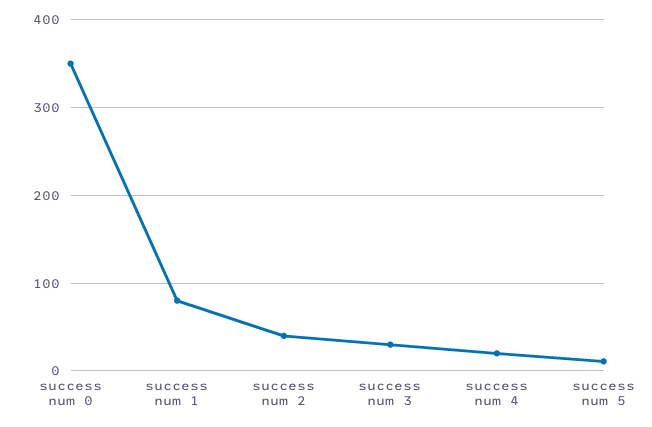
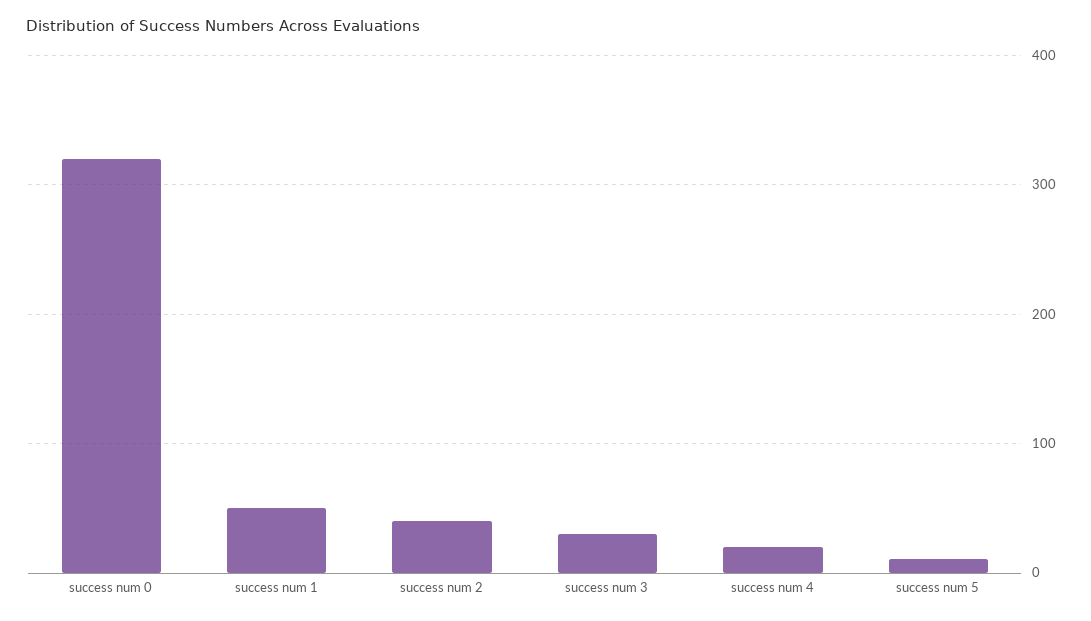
success num 0: 350 -> 320
success num 1: 80 -> 50

